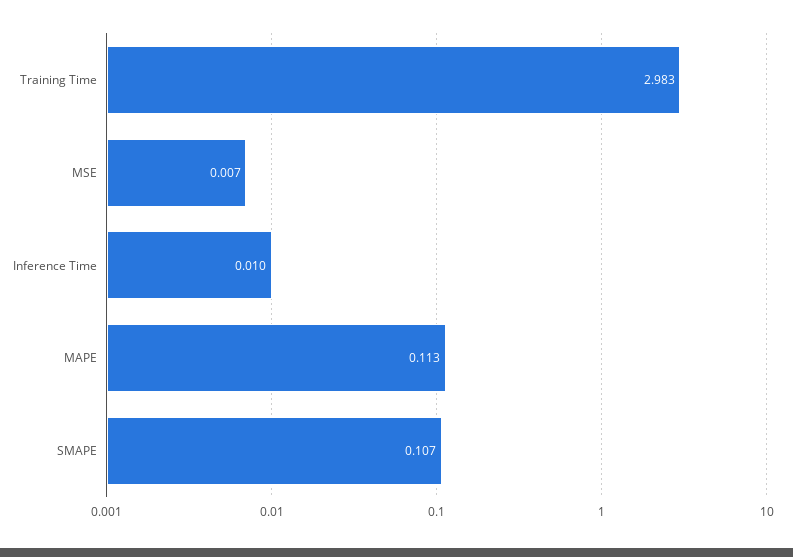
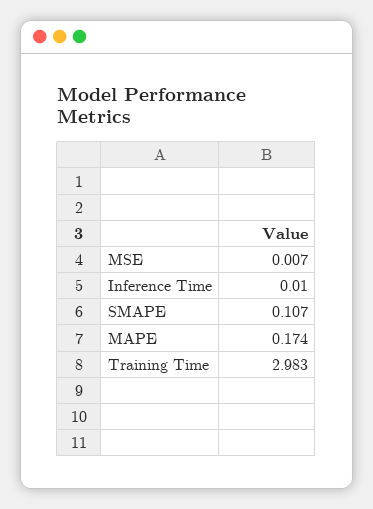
MAPE: 0.113 -> 0.174

